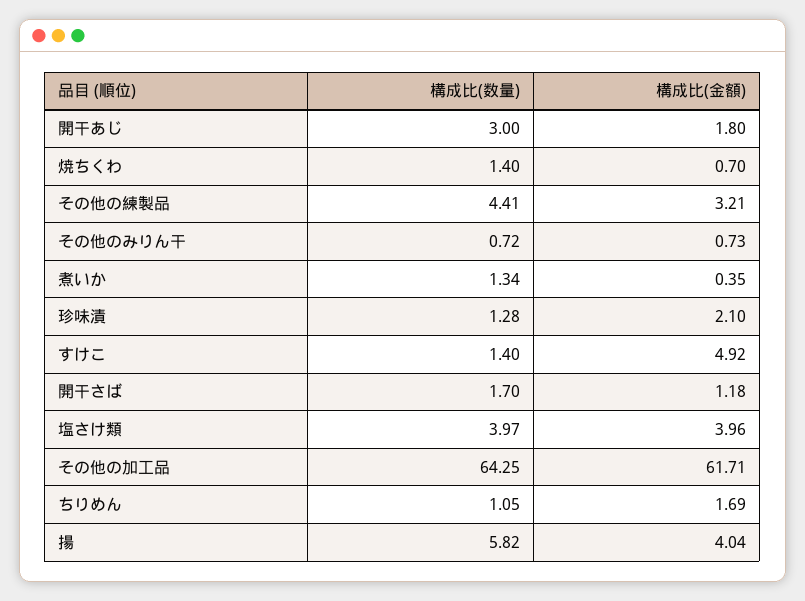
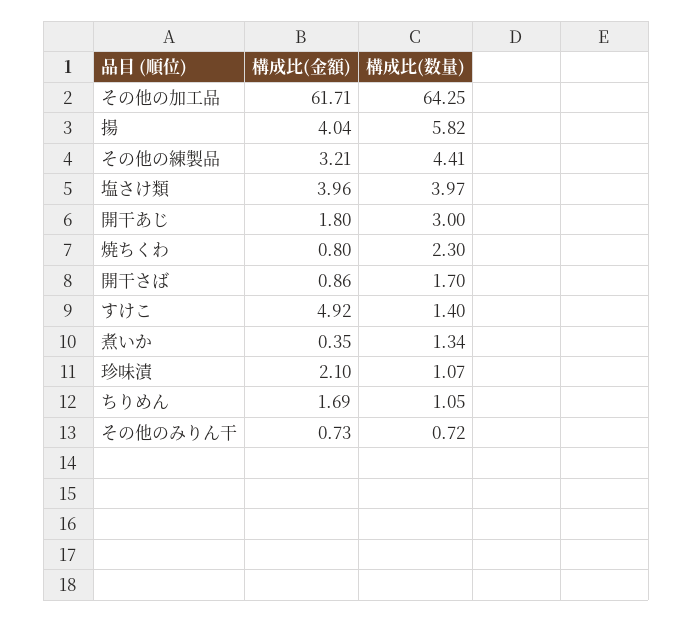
構成比(数量), 焼ちくわ: 1.4 -> 2.3
構成比(金額), 焼ちくわ: 0.7 -> 0.8
構成比(数量), 珍味漬: 1.28 -> 1.07
構成比(金額), 開干さば: 1.18 -> 0.86

